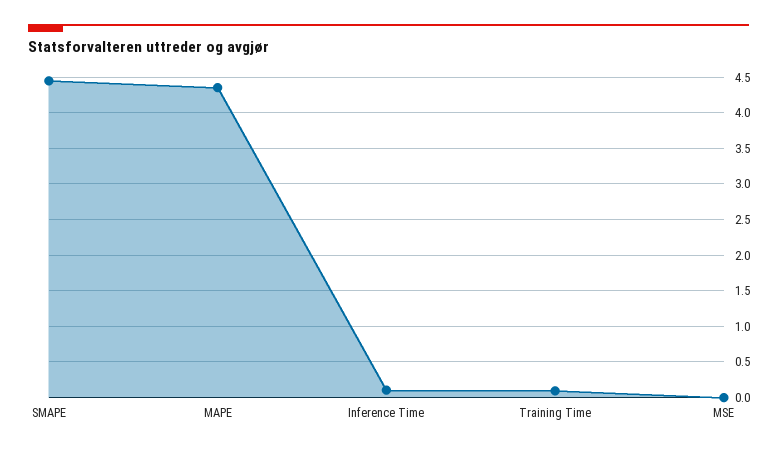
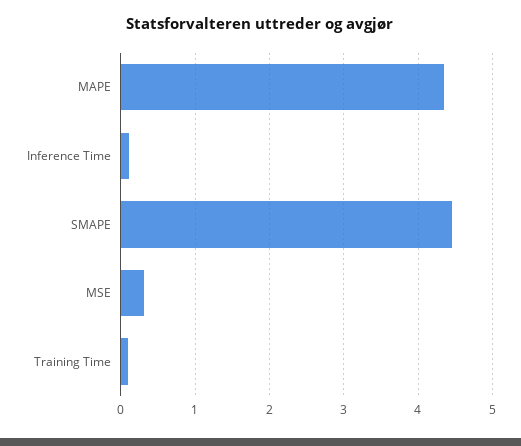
MSE: 0 -> 0.3

